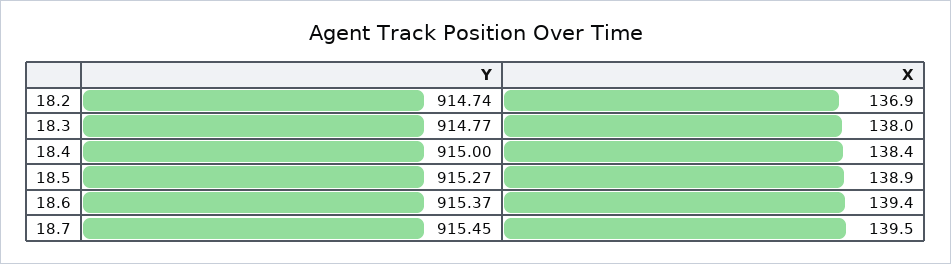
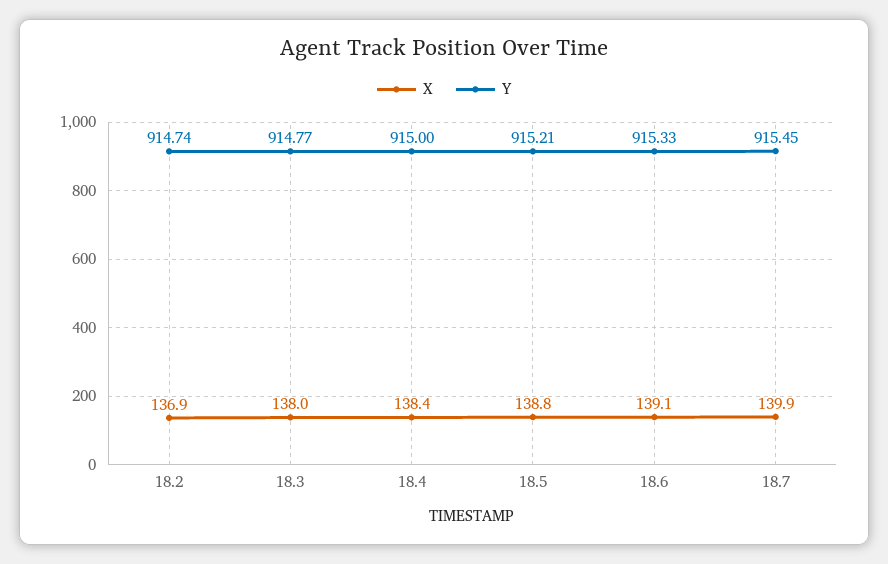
Y, 18.5: 915.27 -> 915.21
X, 18.5: 138.9 -> 138.8
Y, 18.6: 915.37 -> 915.33
X, 18.6: 139.4 -> 139.1
X, 18.7: 139.5 -> 139.9

